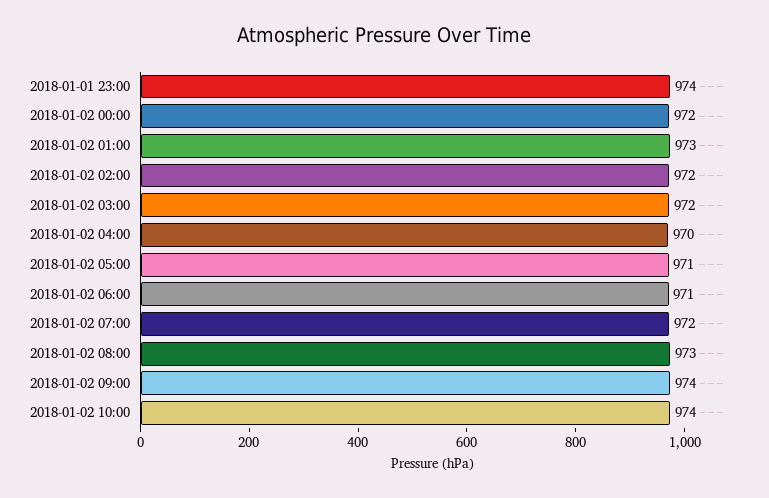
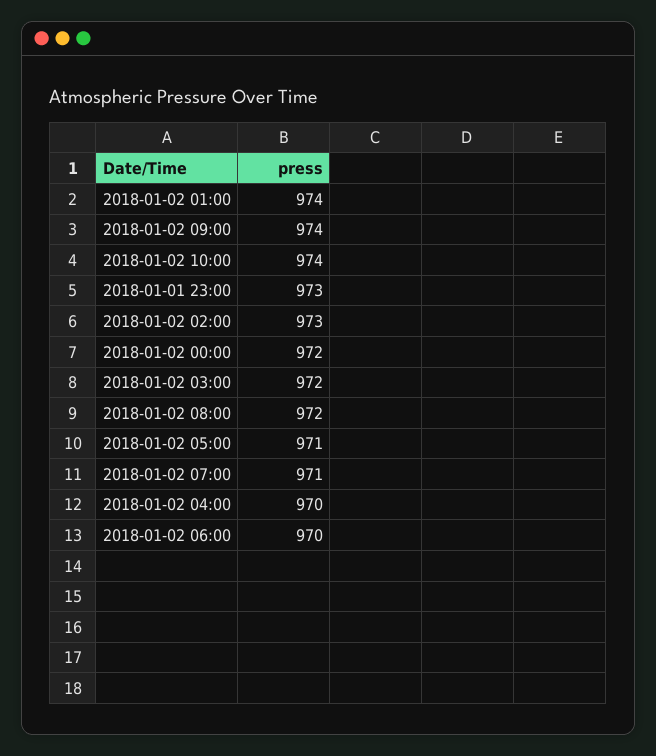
2018-01-01 23:00: 974 -> 973
2018-01-02 01:00: 973 -> 974
2018-01-02 02:00: 972 -> 973
2018-01-02 06:00: 971 -> 970
2018-01-02 07:00: 972 -> 971
2018-01-02 08:00: 973 -> 972

